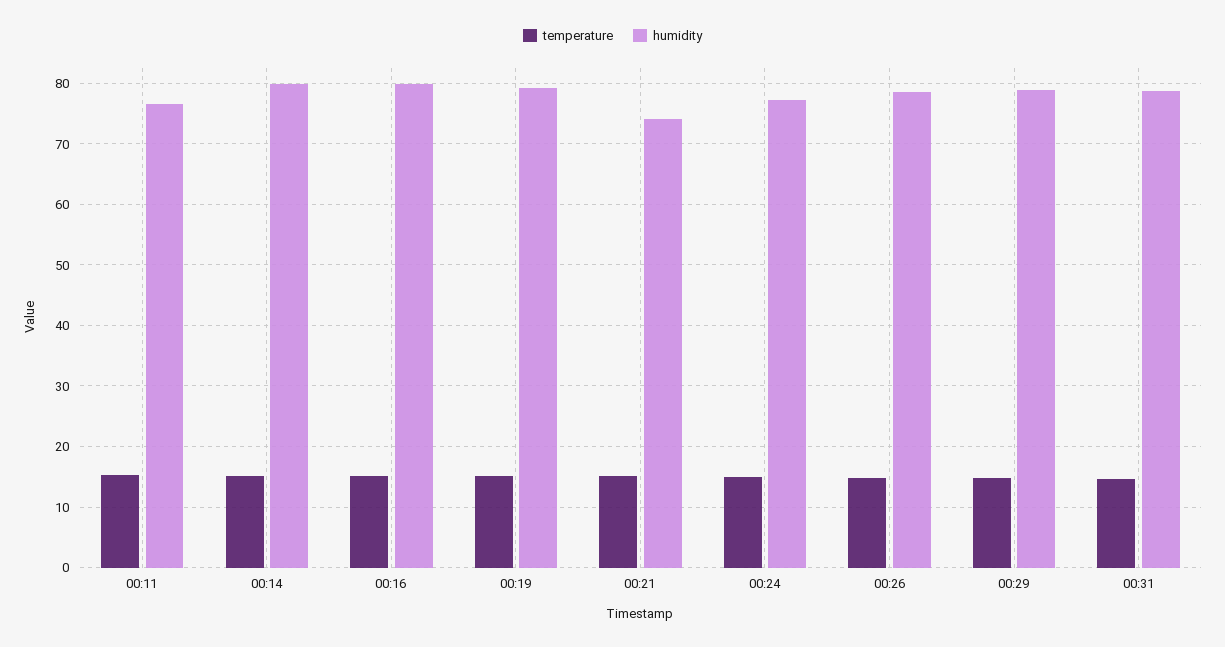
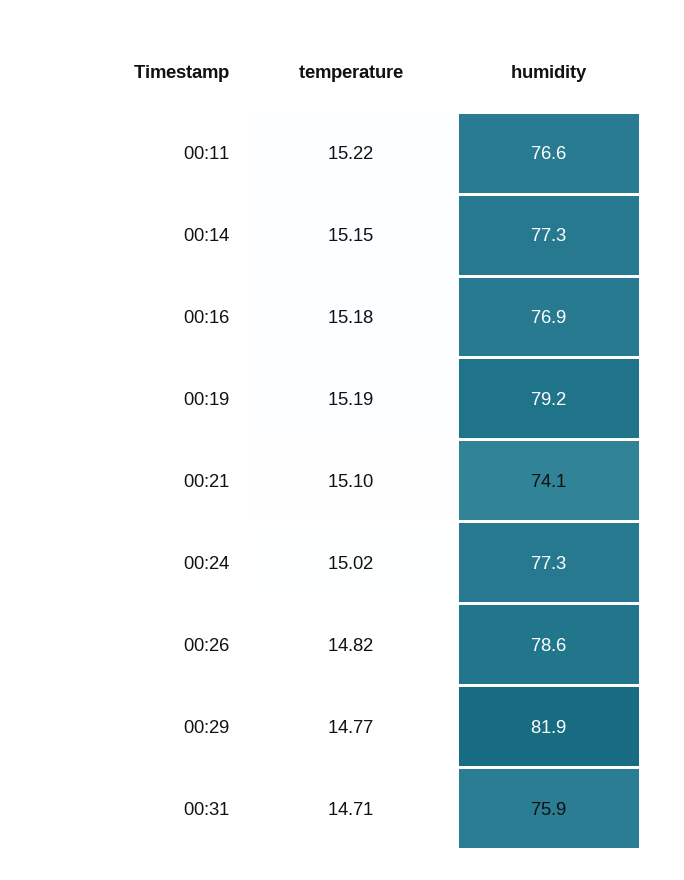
humidity, 00:14: 80 -> 77.3
humidity, 00:16: 80 -> 76.9
humidity, 00:29: 79 -> 81.9
humidity, 00:31: 79 -> 75.9

